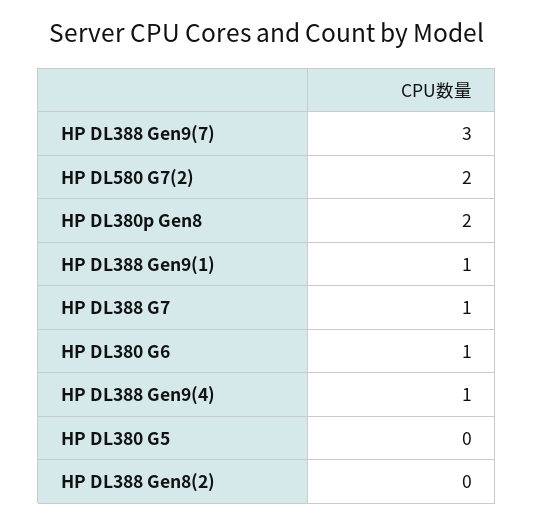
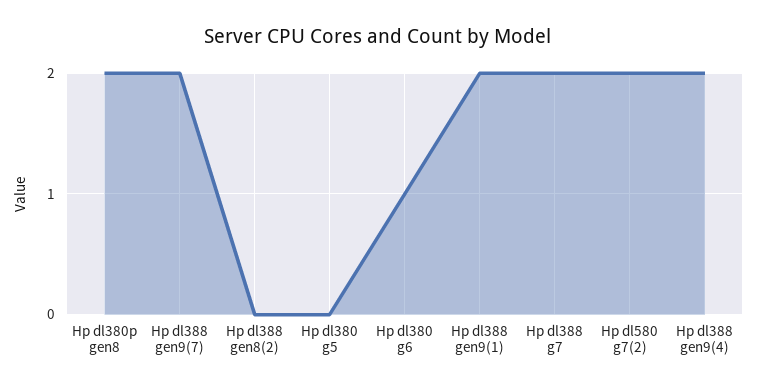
HP DL388 Gen9(7): 3 -> 2
HP DL388 Gen9(1): 1 -> 2
HP DL388 G7: 1 -> 2
HP DL388 Gen9(4): 1 -> 2

